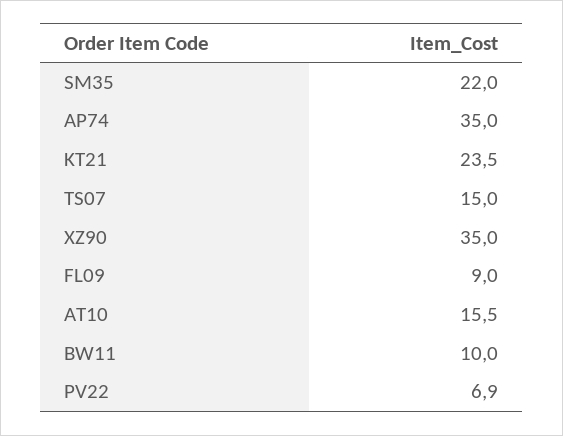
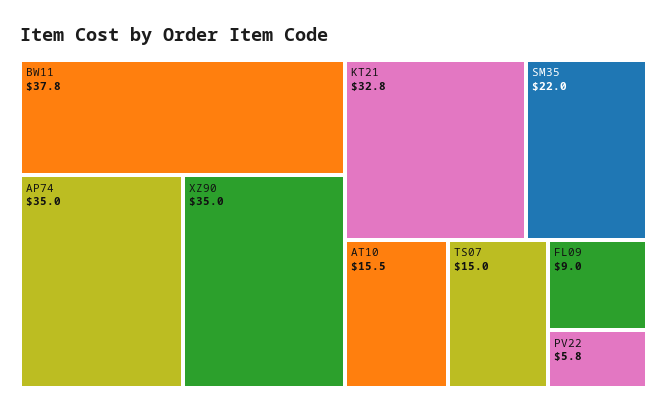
KT21: 23.5 -> 32.8
BW11: 10 -> 37.8
PV22: 6.9 -> 5.8

